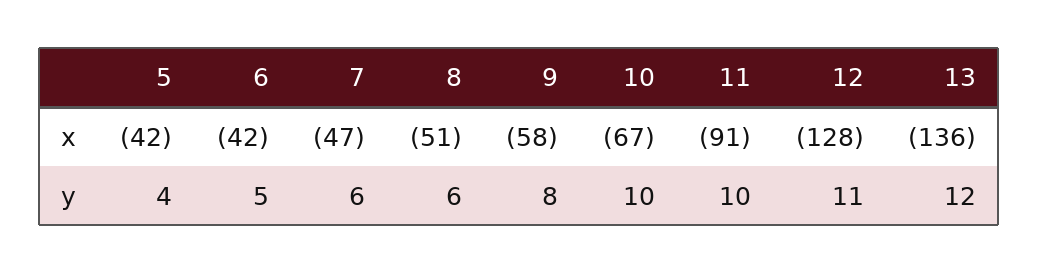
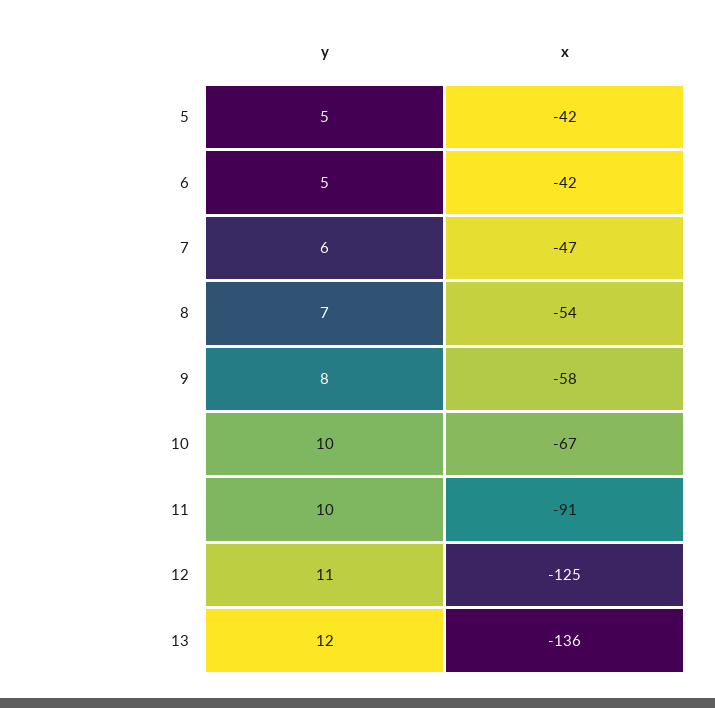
8, x: -51 -> -54
12, x: -128 -> -125
5, y: 4 -> 5
8, y: 6 -> 7

